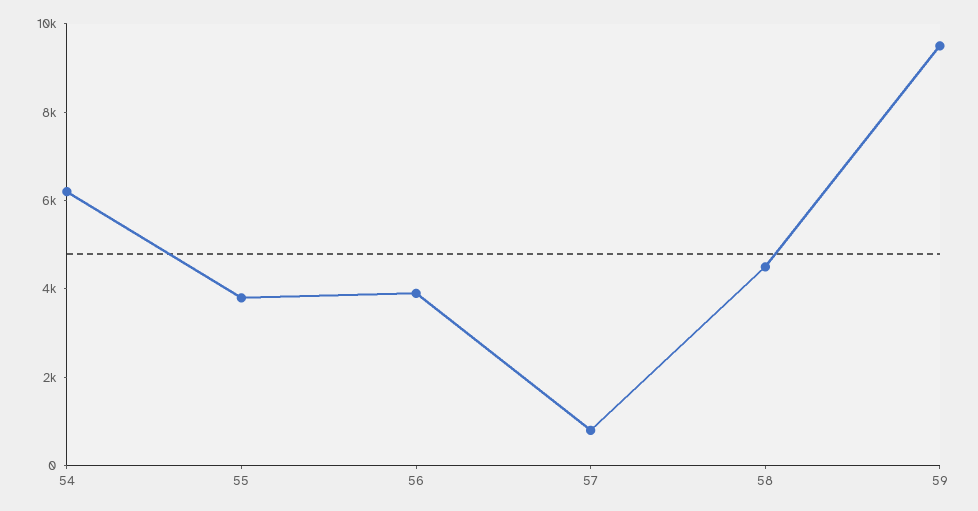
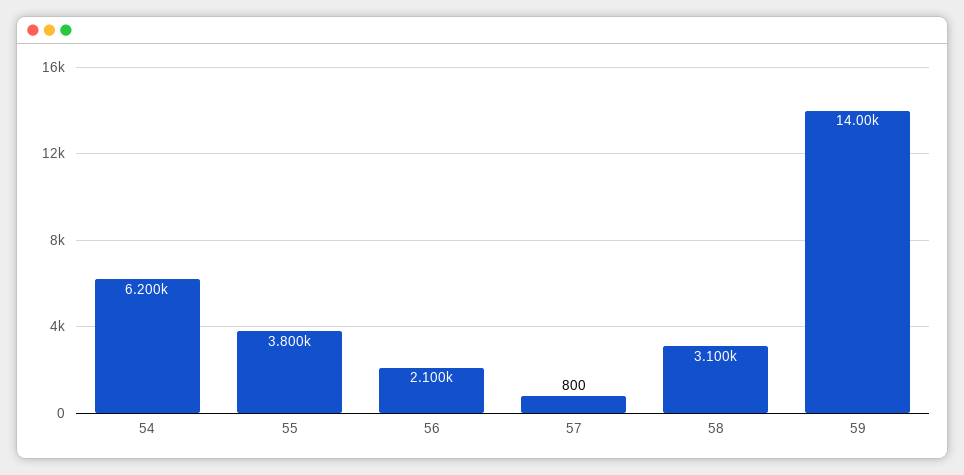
56: 4000 -> 2100
58: 4500 -> 3100
59: 9500 -> 14000

